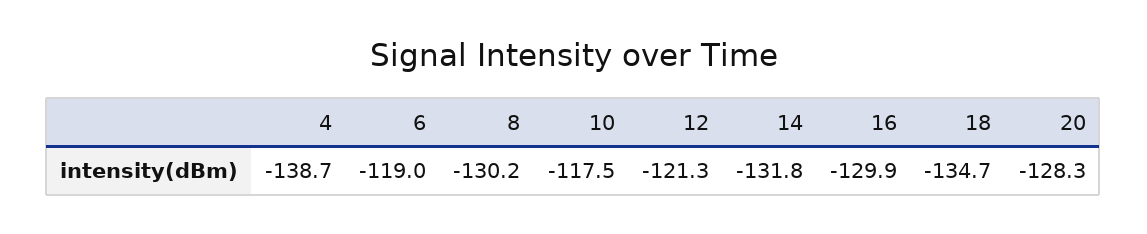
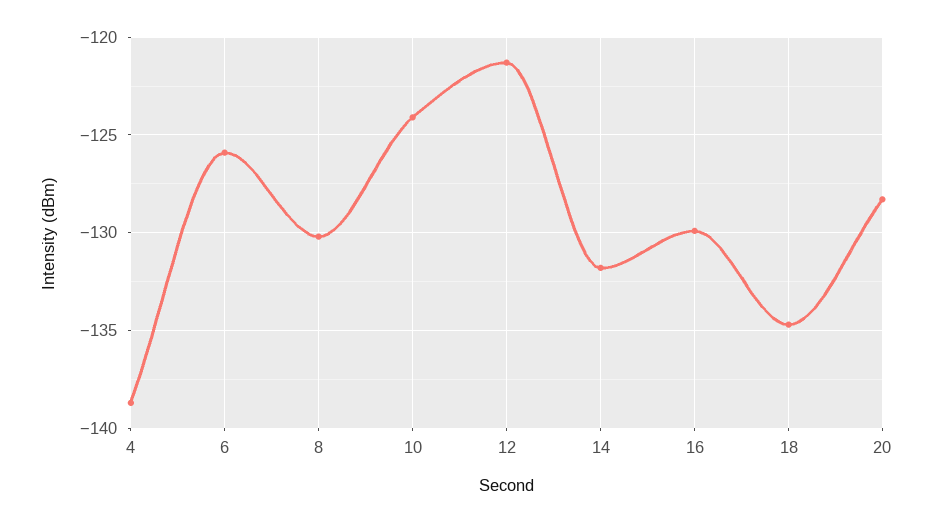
6: -119 -> -126
10: -117.5 -> -124

